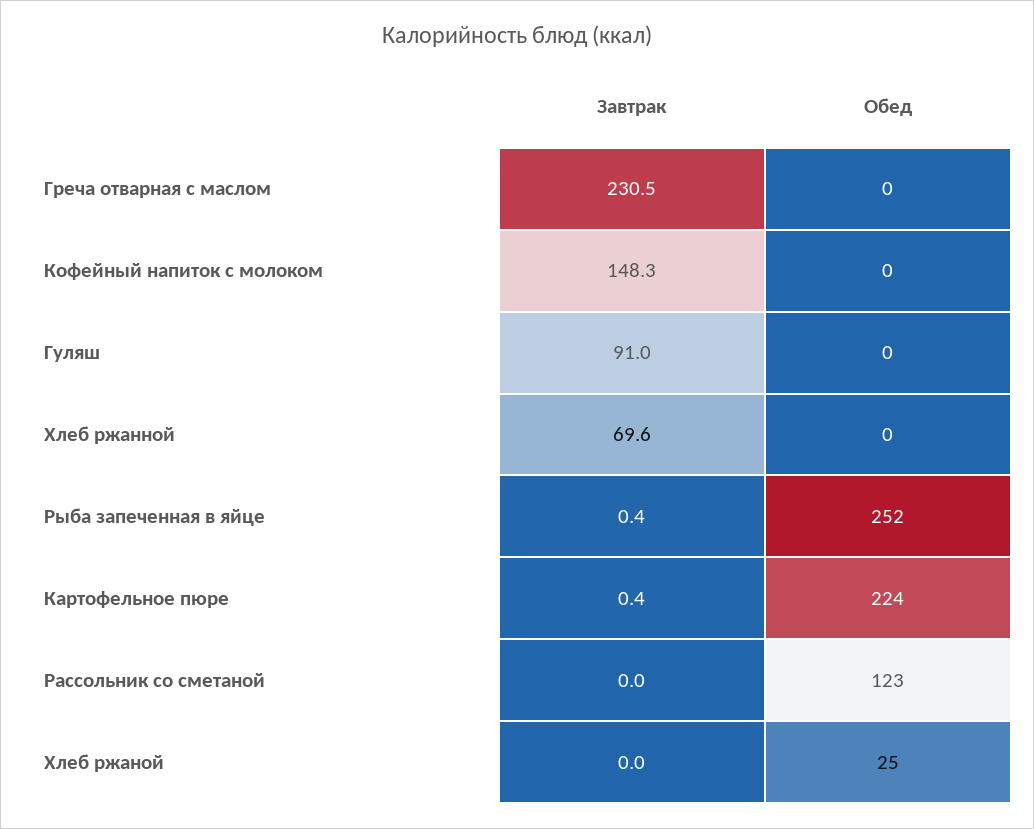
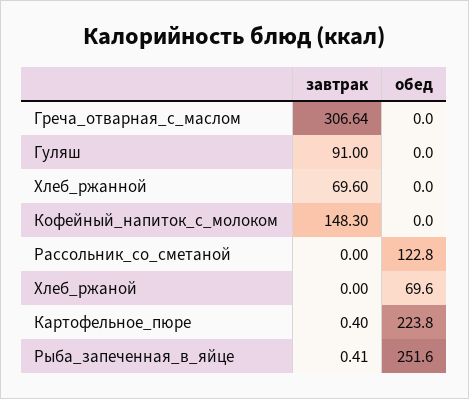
Завтрак, Греча отварная с маслом: 230.5 -> 306.64
Обед, Хлеб ржаной: 25 -> 69.6

